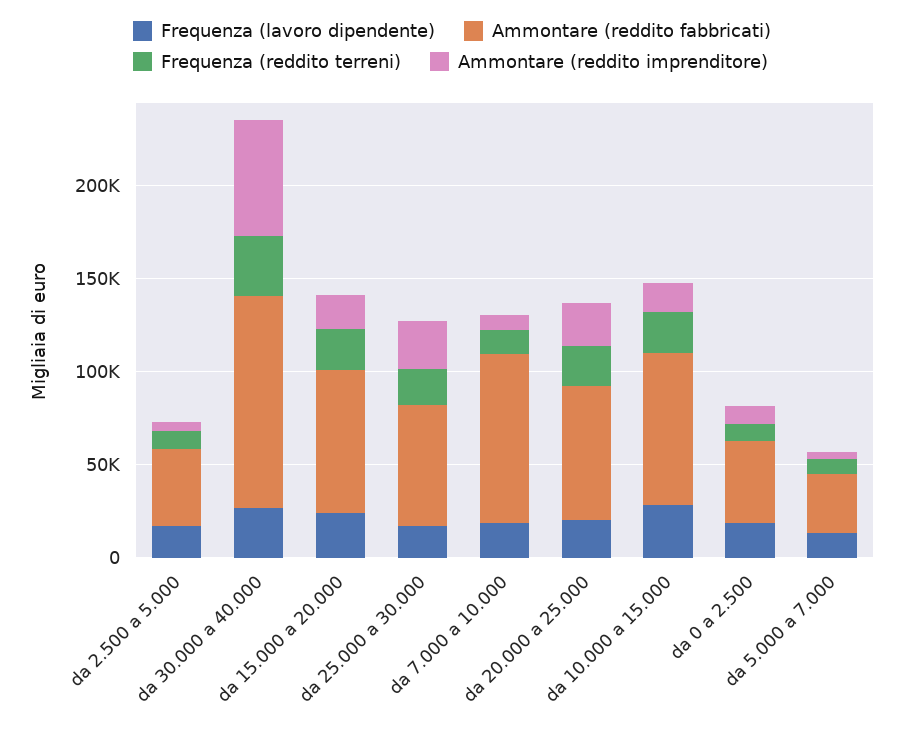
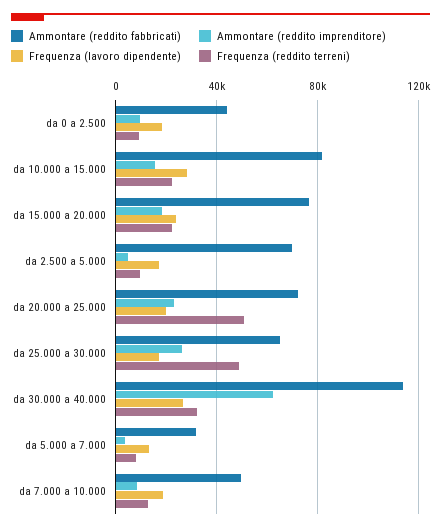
Ammontare (reddito fabbricati), da 2.500 a 5.000: 40000 -> 70000
Frequenza (reddito terreni), da 25.000 a 30.000: 20000 -> 50000
Ammontare (reddito fabbricati), da 7.000 a 10.000: 90000 -> 50000
Frequenza (reddito terreni), da 20.000 a 25.000: 20000 -> 50000

